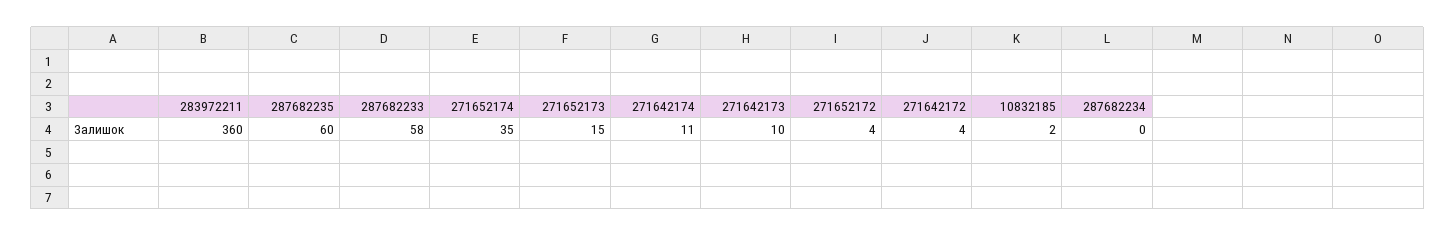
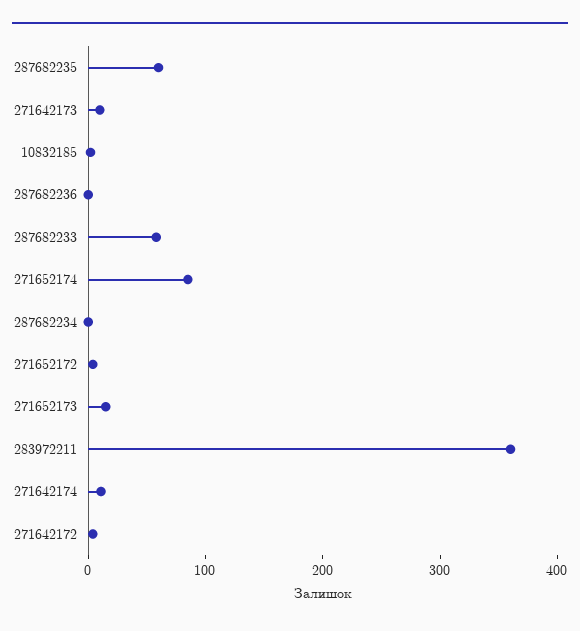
271652174: 35 -> 80
287682236: none -> 0

